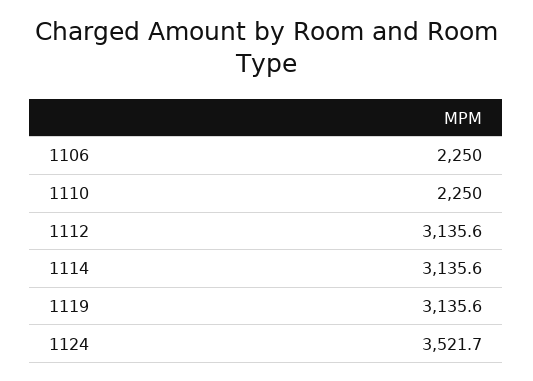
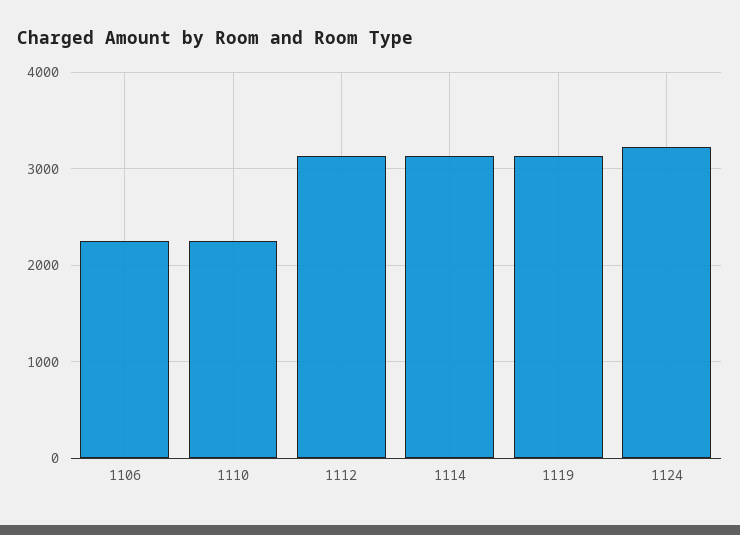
1124: 3521.7 -> 3200

